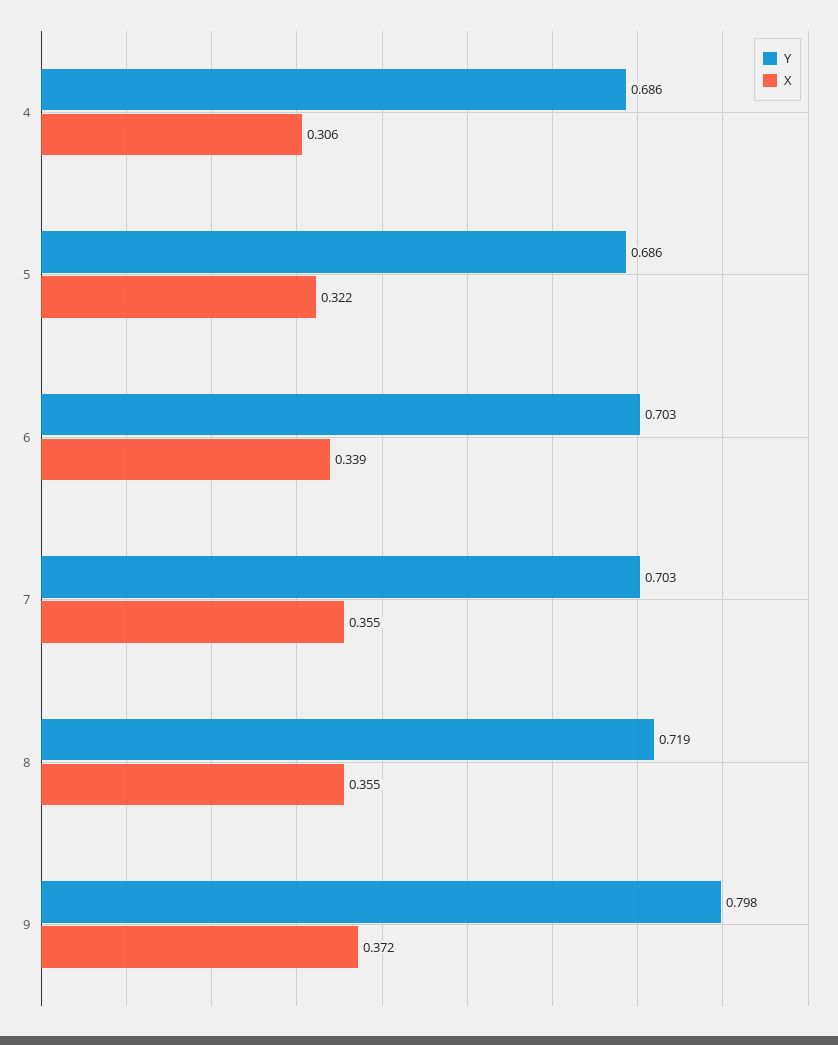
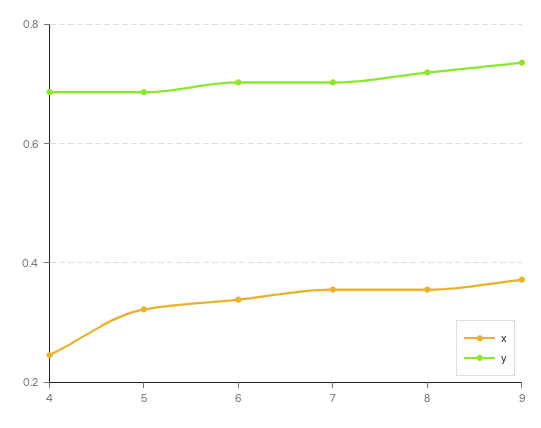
X, 4: 0.306 -> 0.24
Y, 9: 0.798 -> 0.74

